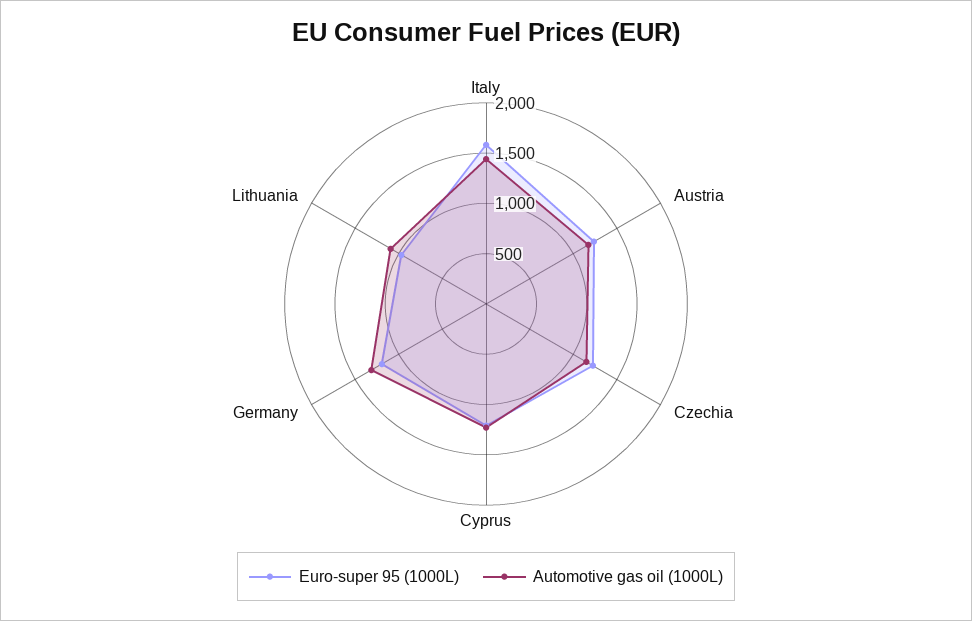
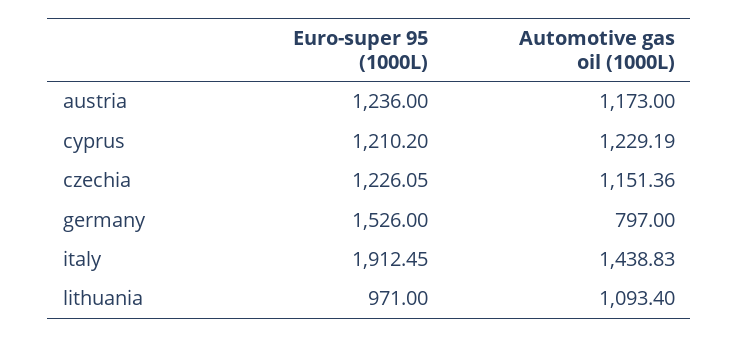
Euro-super 95 (1000L), Italy: 1600 -> 1912.45
Euro-super 95 (1000L), Germany: 1200 -> 1526
Automotive gas oil (1000L), Germany: 1300 -> 797

